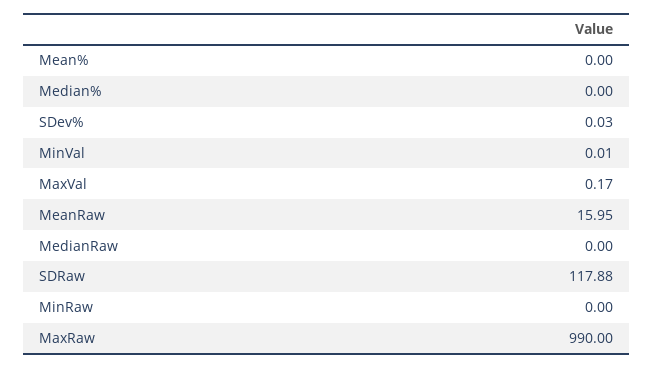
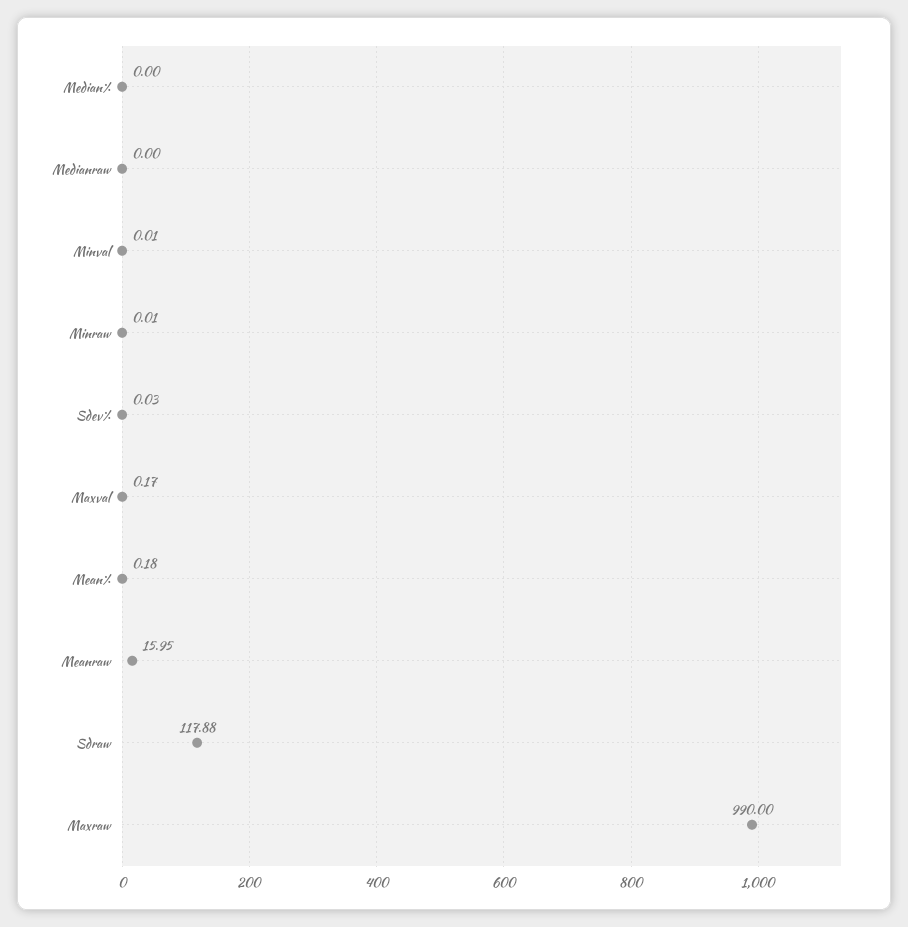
Mean%: 0 -> 0.18
MinRaw: 0 -> 0.01

